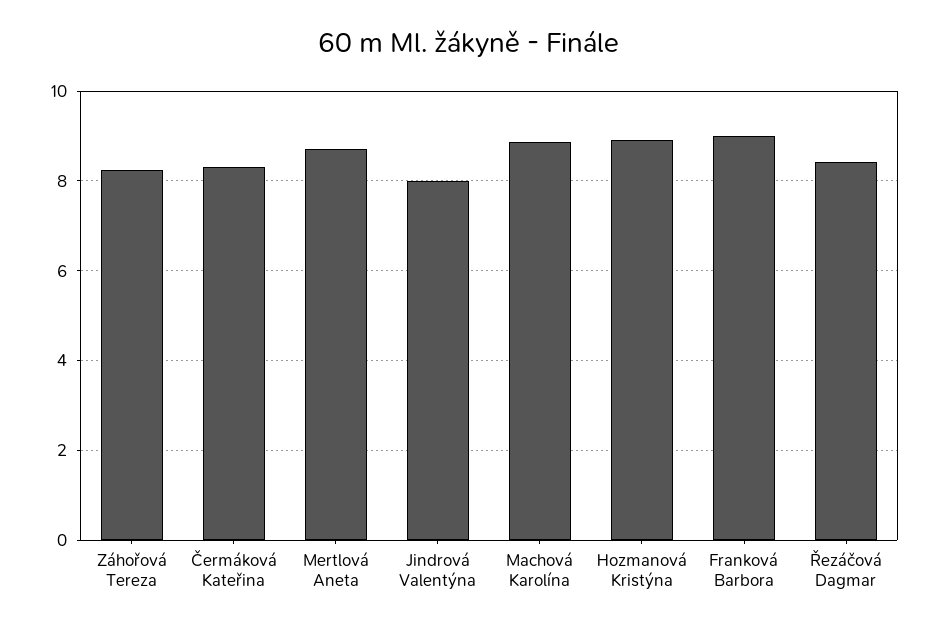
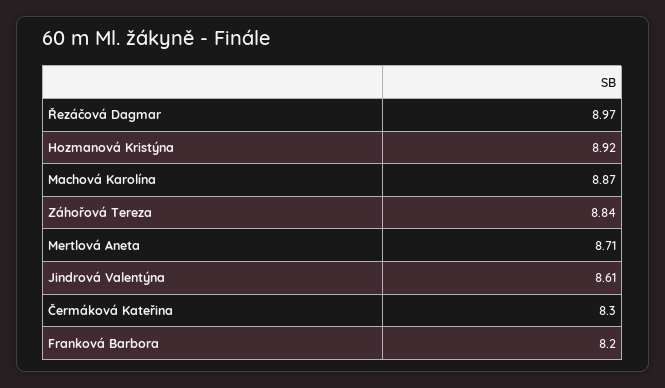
Záhořová Tereza: 8.2 -> 8.84
Jindrová Valentýna: 8 -> 8.61
Franková Barbora: 9 -> 8.2
Řezáčová Dagmar: 8.4 -> 8.97

